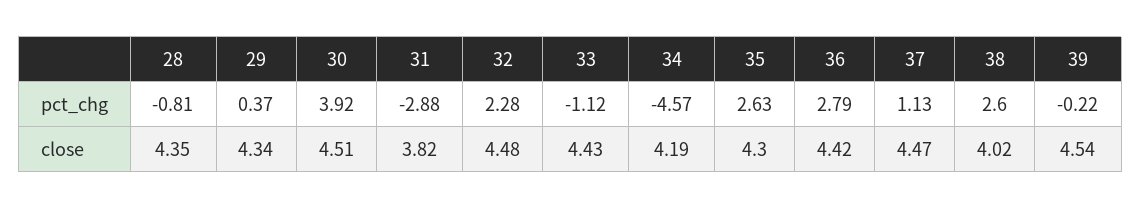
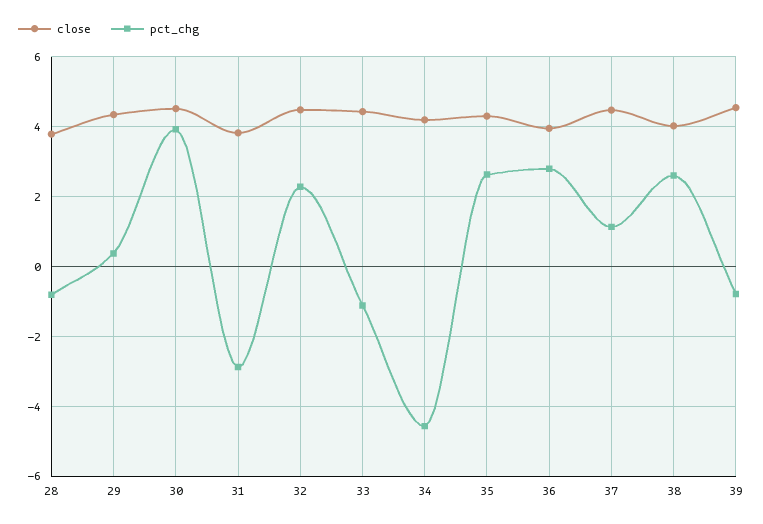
pct_chg, 39: -0.22 -> -0.8
close, 28: 4.35 -> 3.8
close, 36: 4.42 -> 4

